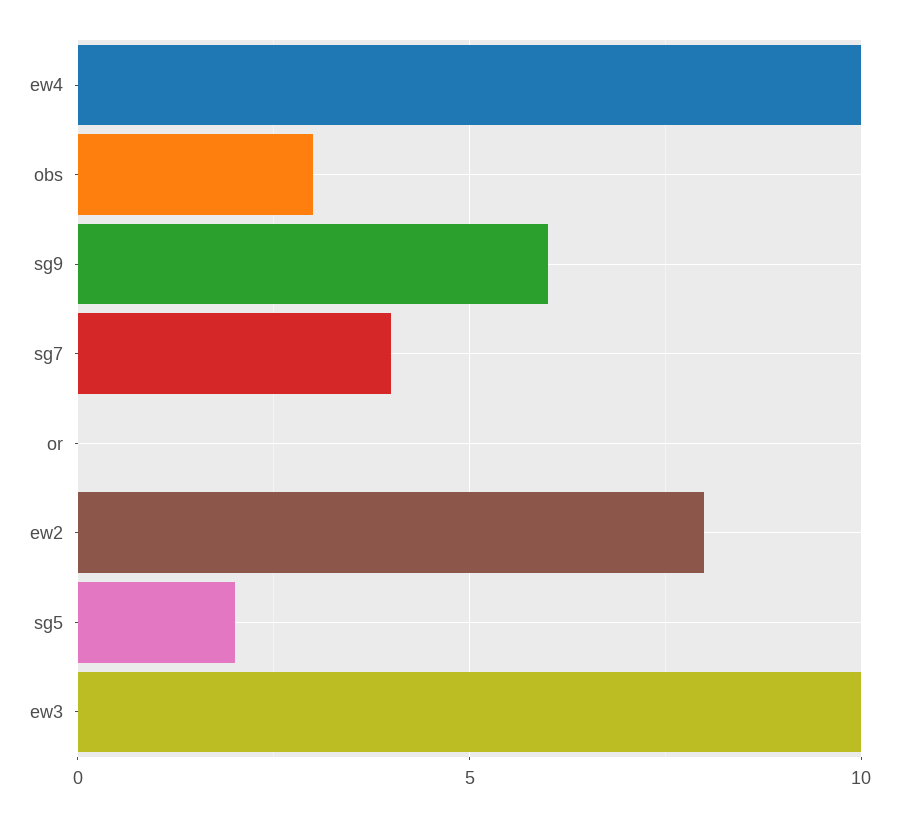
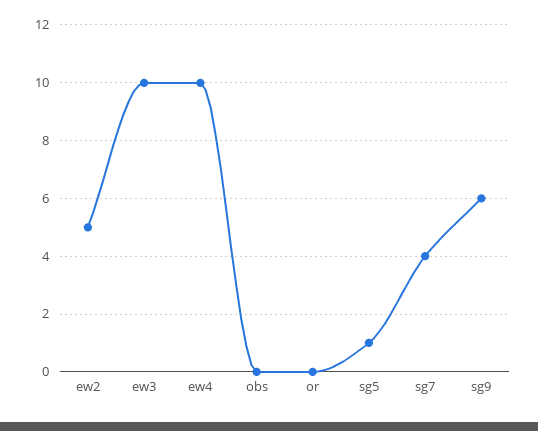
obs: 3 -> 0
ew2: 8 -> 5
sg5: 2 -> 1

